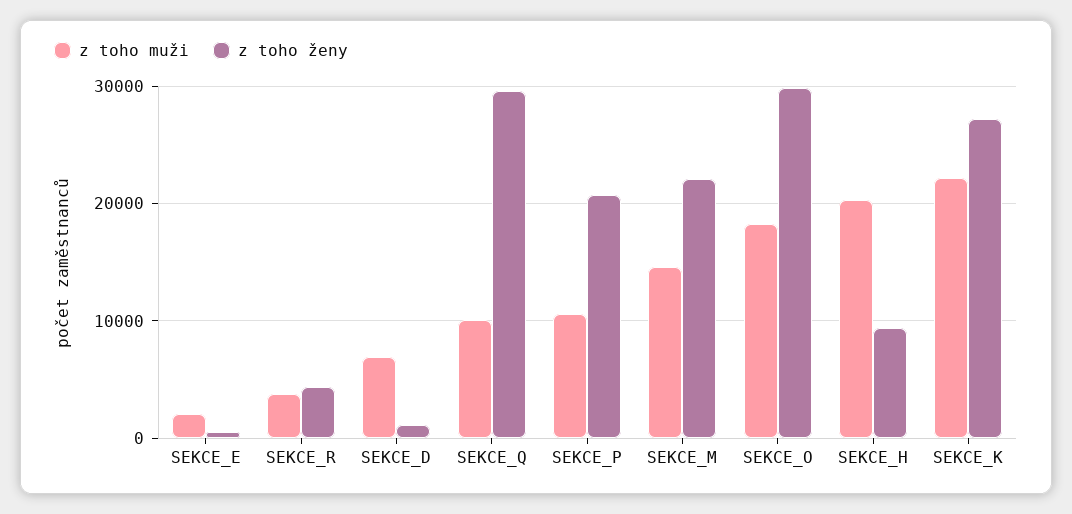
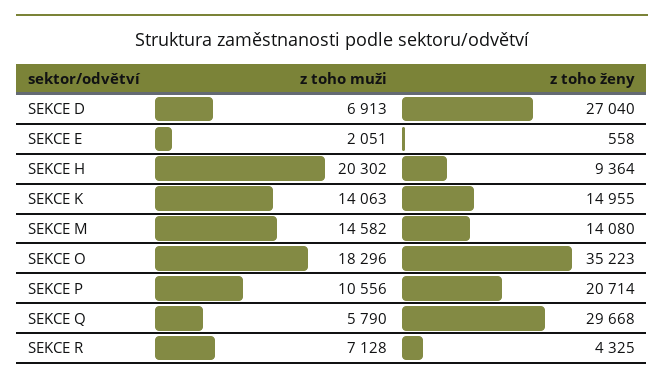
z toho muži, SEKCE_R: 4000 -> 7128
z toho ženy, SEKCE_D: 1000 -> 27040
z toho muži, SEKCE_Q: 10000 -> 5790
z toho ženy, SEKCE_M: 22000 -> 14080
z toho ženy, SEKCE_O: 30000 -> 35223
z toho muži, SEKCE_K: 22000 -> 14063
z toho ženy, SEKCE_K: 27000 -> 14955

